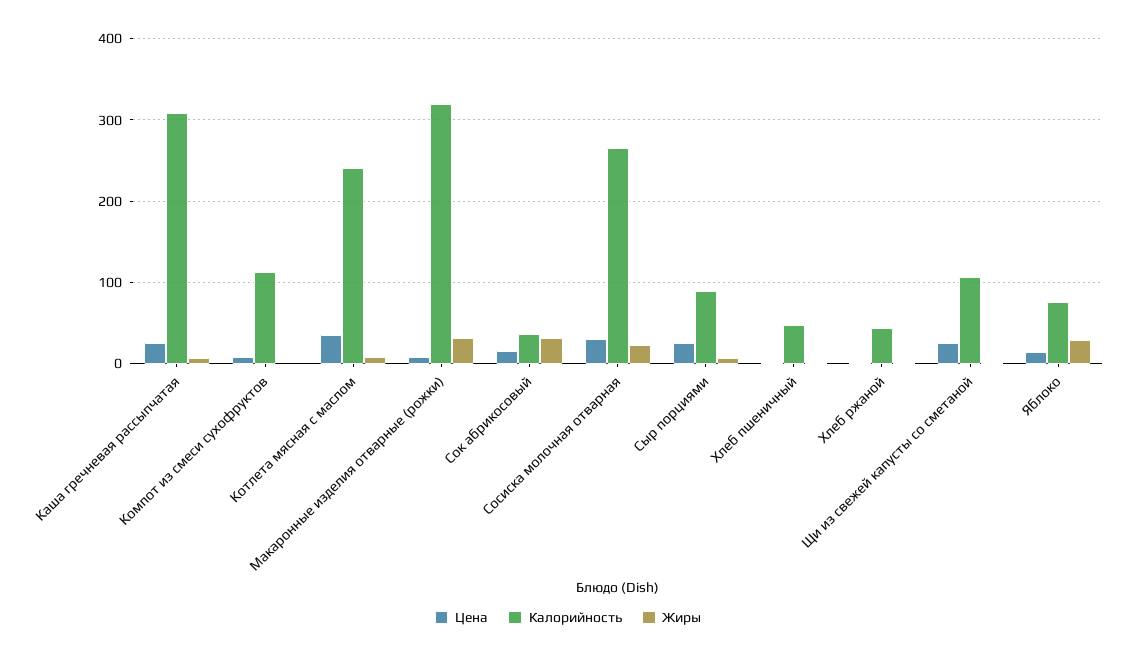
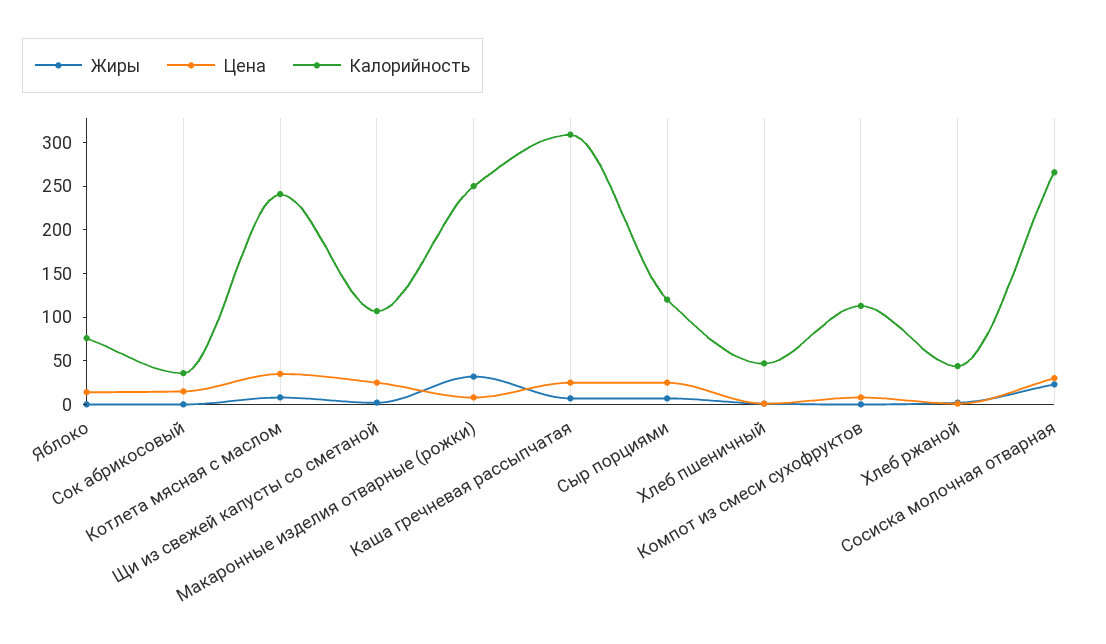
Калорийность, Макаронные изделия отварные (рожки): 320 -> 250
Жиры, Сок абрикосовый: 30 -> 0
Калорийность, Сыр порциями: 90 -> 120
Жиры, Яблоко: 30 -> 0

